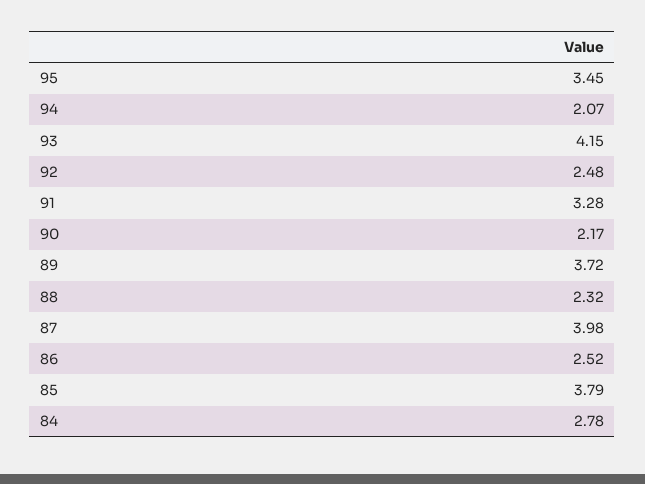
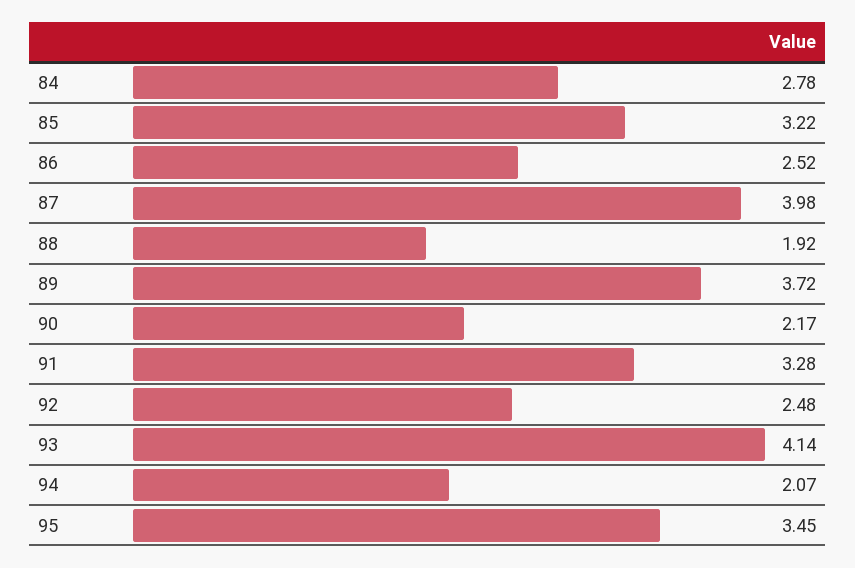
93: 4.15 -> 4.14
88: 2.32 -> 1.92
85: 3.79 -> 3.22

